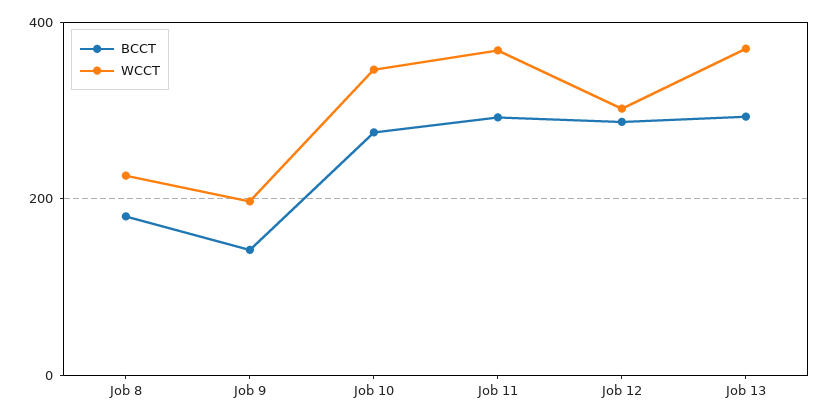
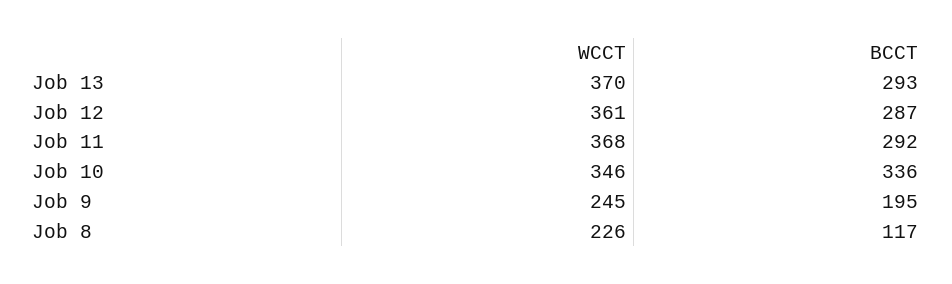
BCCT, Job 8: 180 -> 117
BCCT, Job 9: 140 -> 195
WCCT, Job 9: 200 -> 245
BCCT, Job 10: 280 -> 336
WCCT, Job 12: 300 -> 361

